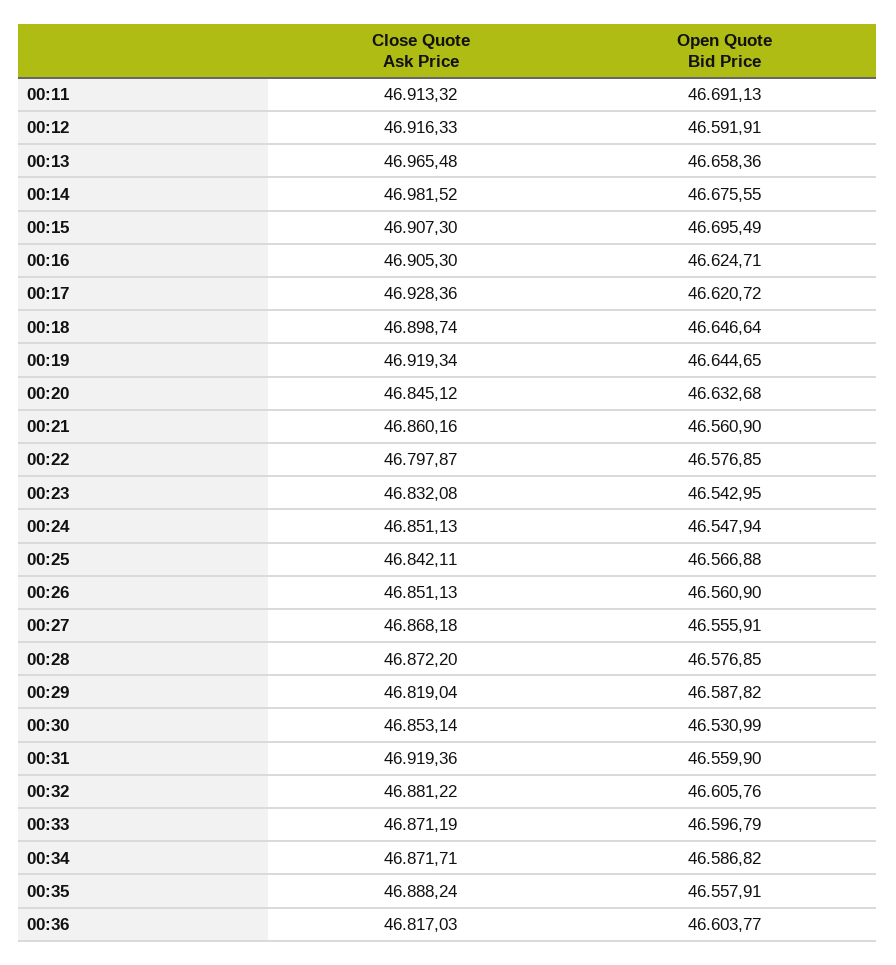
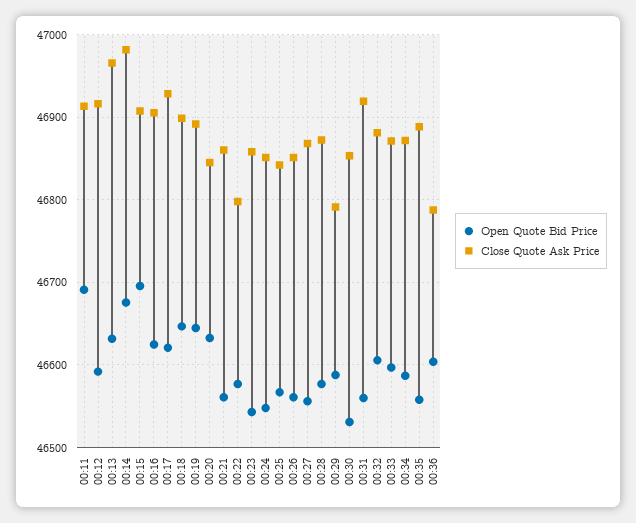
Open Quote Bid Price, 00:13: 46658.36 -> 46630
Close Quote Ask Price, 00:19: 46919.34 -> 46890
Close Quote Ask Price, 00:23: 46832.08 -> 46860
Close Quote Ask Price, 00:29: 46819.04 -> 46790
Close Quote Ask Price, 00:36: 46817.03 -> 46790

